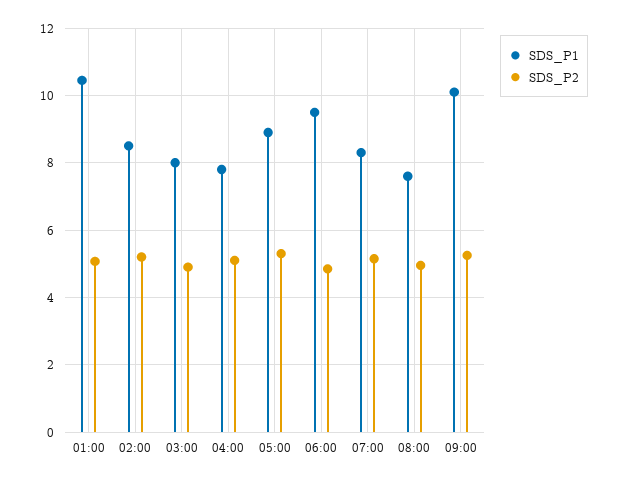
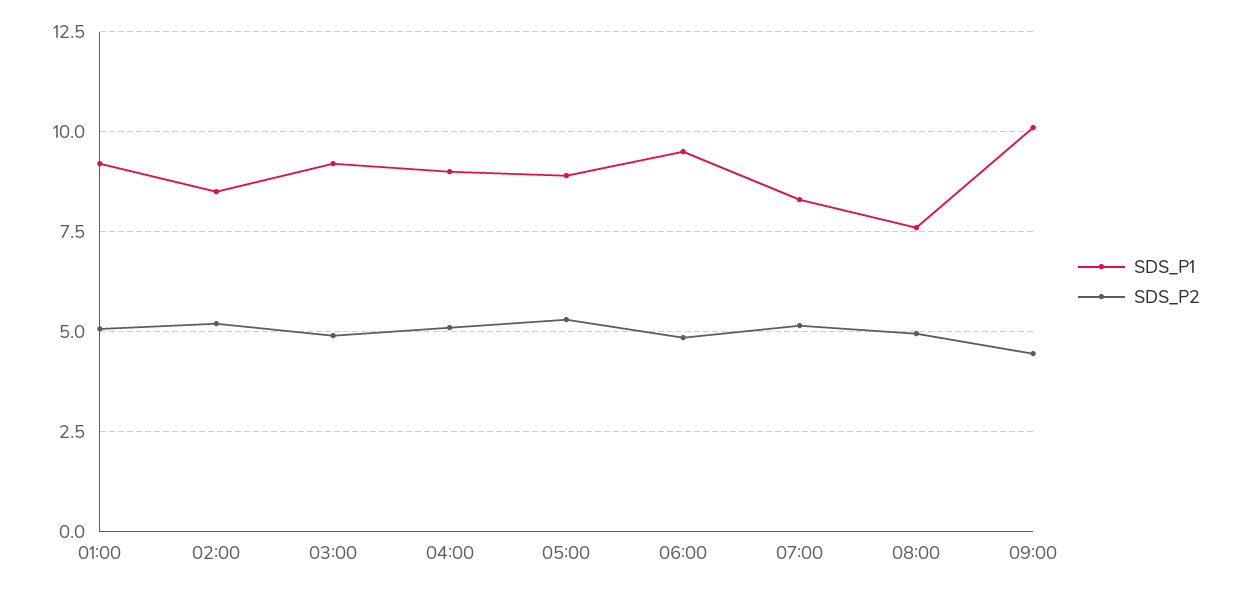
SDS_P1, 01:00: 10.4 -> 9.25
SDS_P1, 03:00: 8 -> 9.25
SDS_P1, 04:00: 7.8 -> 9
SDS_P2, 09:00: 5.2 -> 4.5

